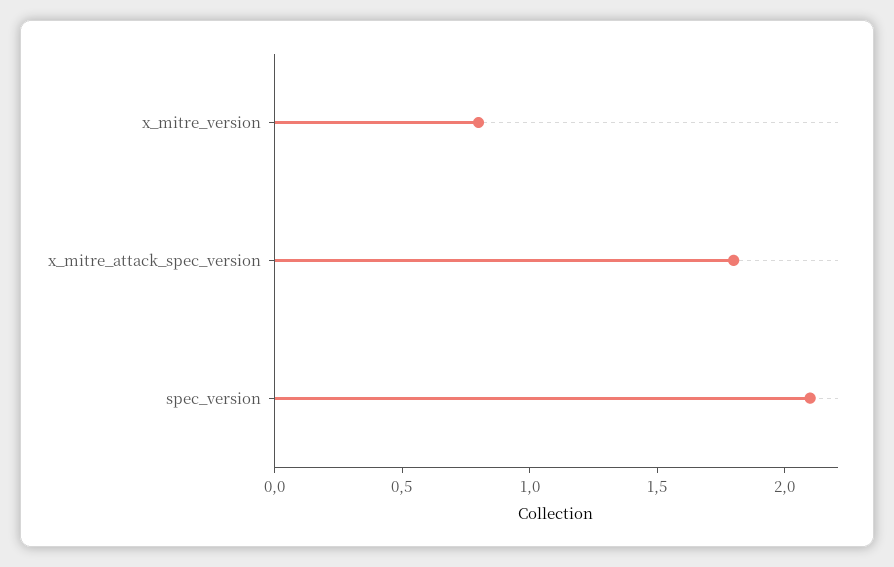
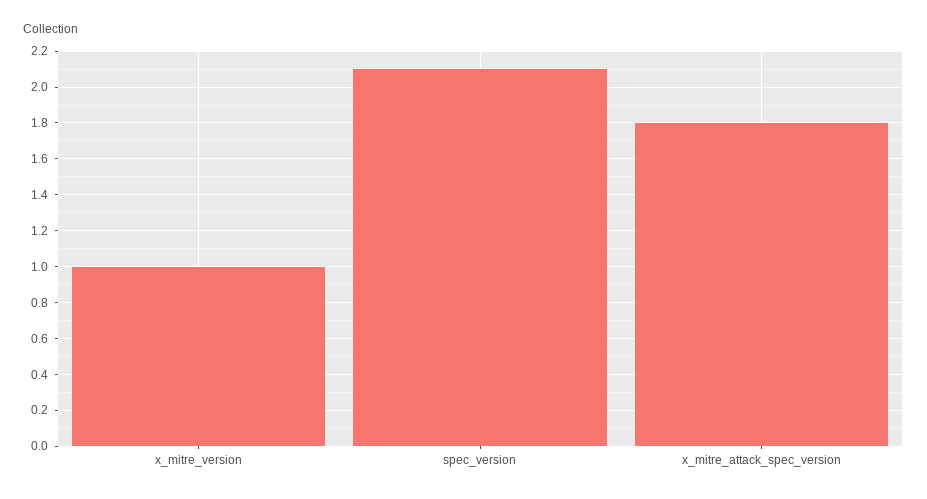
x_mitre_version: 0.8 -> 1

